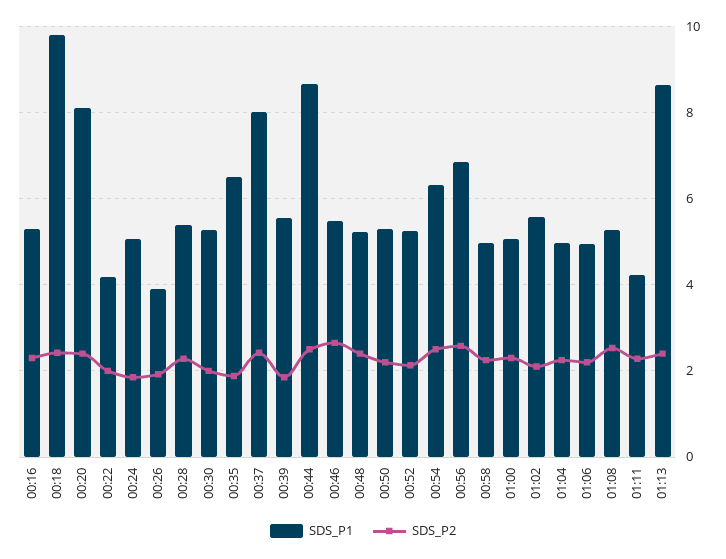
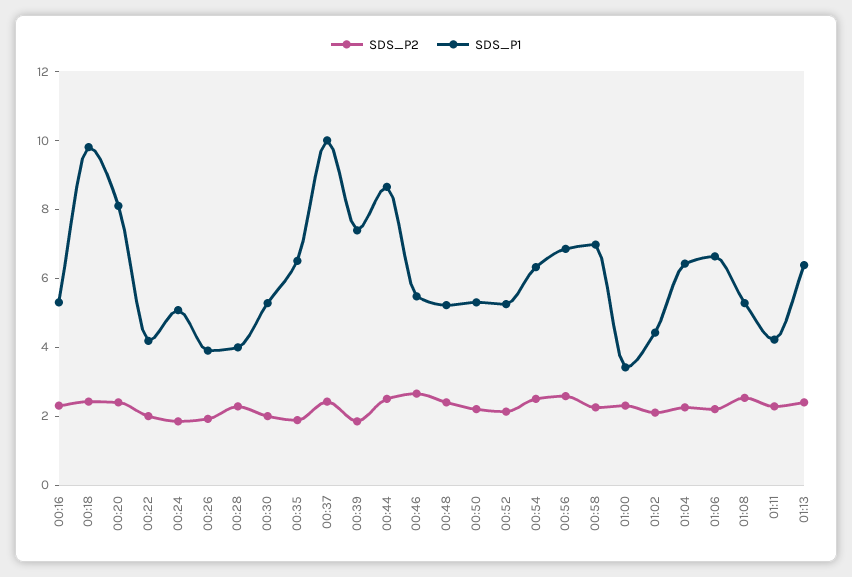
SDS_P1, 00:28: 5.4 -> 4
SDS_P1, 00:37: 8 -> 10
SDS_P1, 00:39: 5.6 -> 7.5
SDS_P1, 00:58: 5 -> 7
SDS_P1, 01:00: 5 -> 3.5
SDS_P1, 01:02: 5.6 -> 4.5
SDS_P1, 01:04: 5 -> 6.5
SDS_P1, 01:06: 5 -> 6.5
SDS_P1, 01:13: 8.6 -> 6.5

